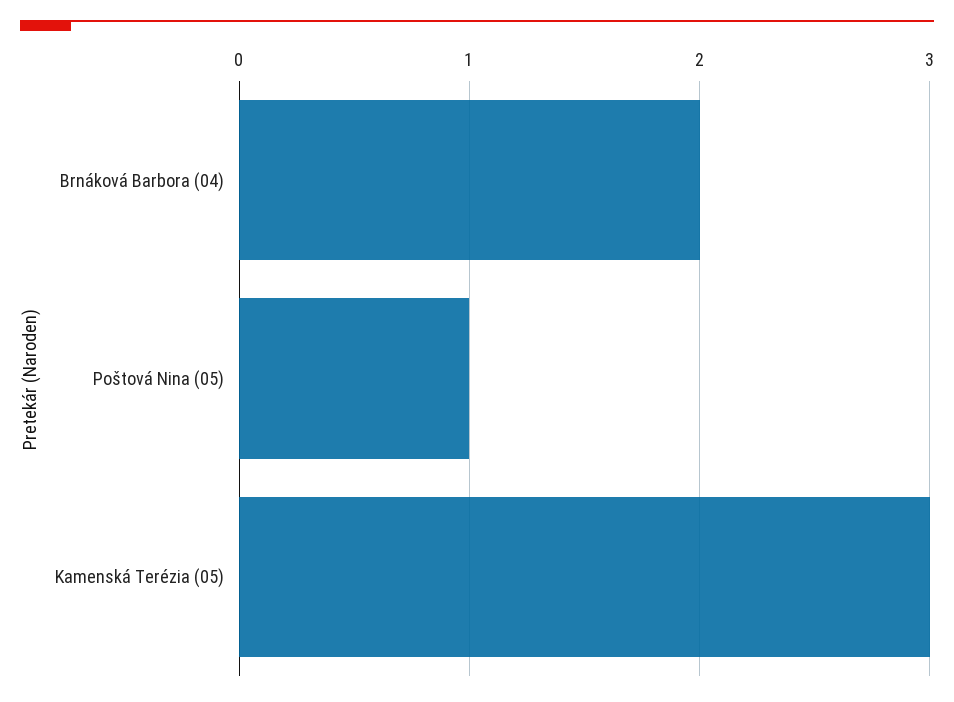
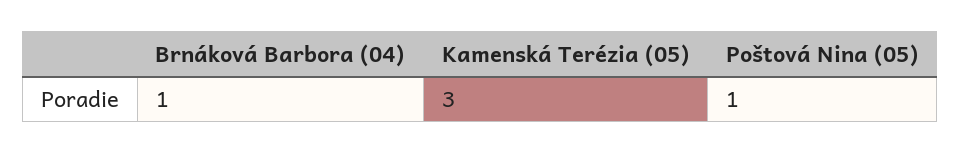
Brnáková Barbora (04): 2 -> 1

